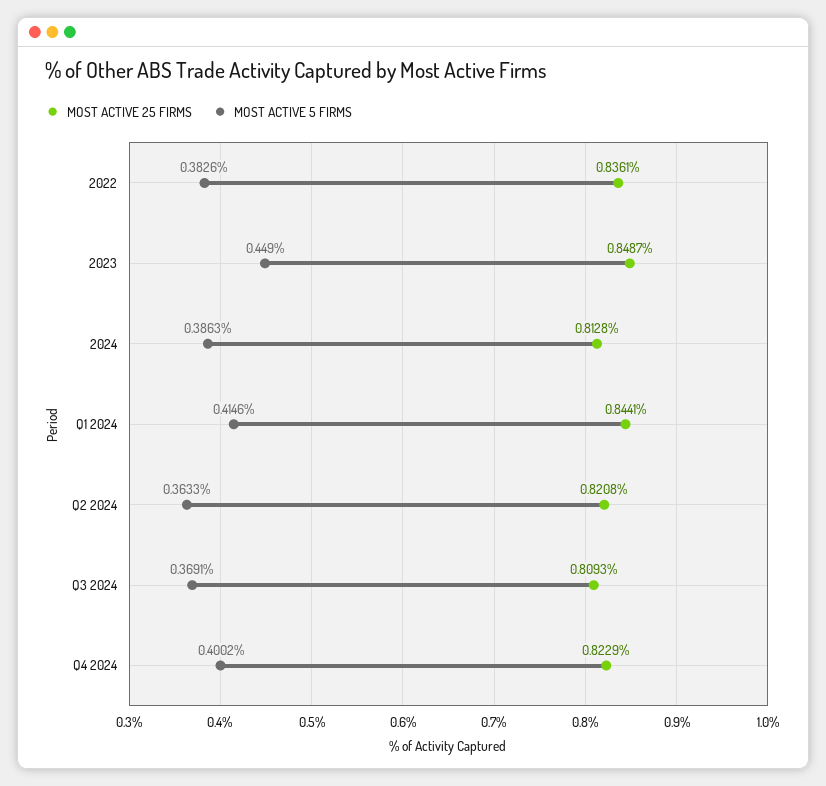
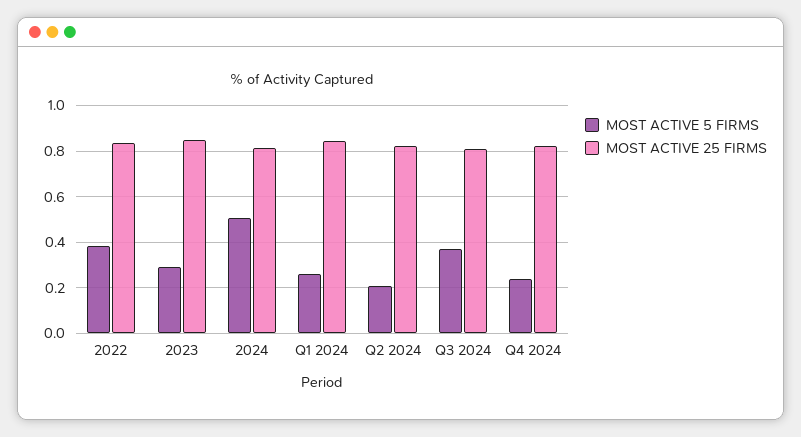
MOST ACTIVE 5 FIRMS, 2023: 0.449 -> 0.3
MOST ACTIVE 5 FIRMS, 2024: 0.3863 -> 0.5
MOST ACTIVE 5 FIRMS, Q1 2024: 0.4146 -> 0.25
MOST ACTIVE 5 FIRMS, Q2 2024: 0.3633 -> 0.2
MOST ACTIVE 5 FIRMS, Q4 2024: 0.4002 -> 0.25

